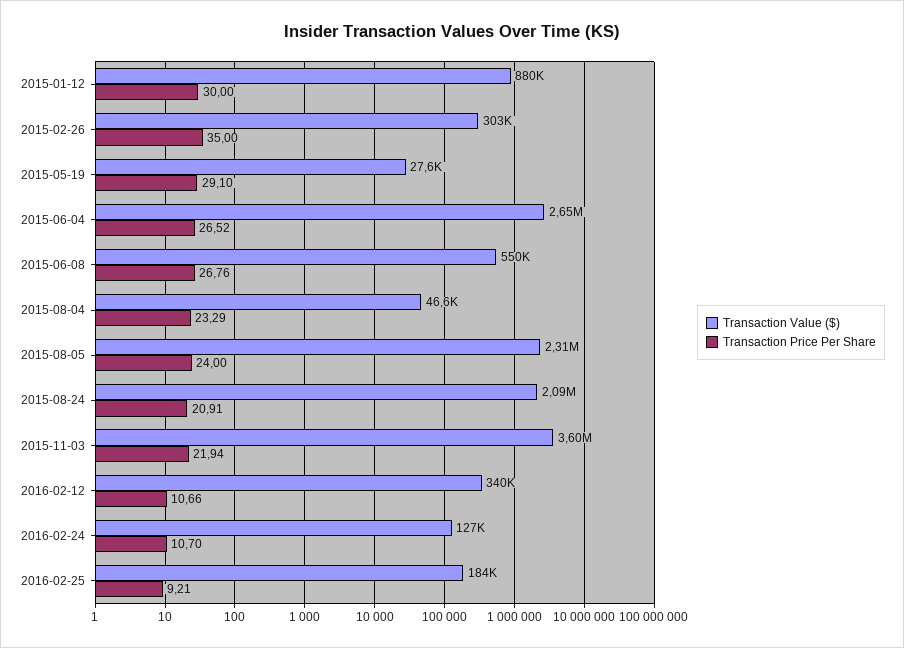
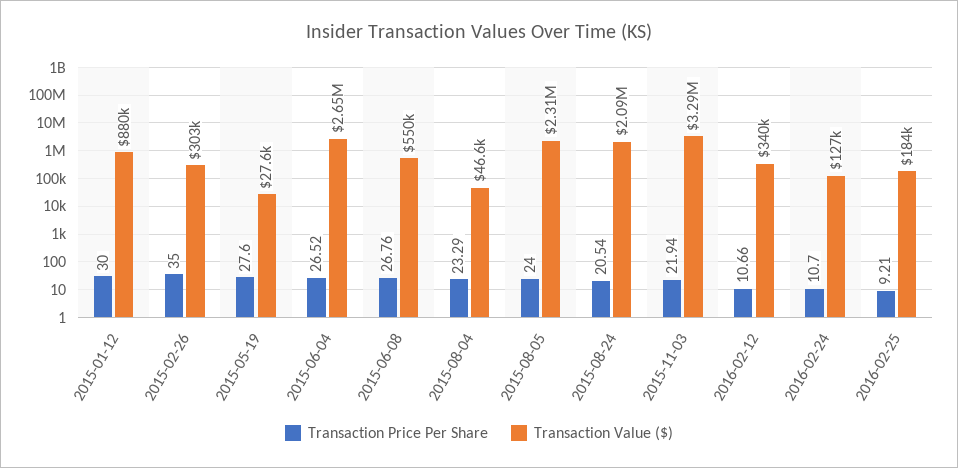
Transaction Price Per Share, 2015-05-19: 29.1 -> 27.6
Transaction Price Per Share, 2015-08-24: 20.91 -> 20.54
Transaction Value ($), 2015-11-03: 3600000 -> 3290000

